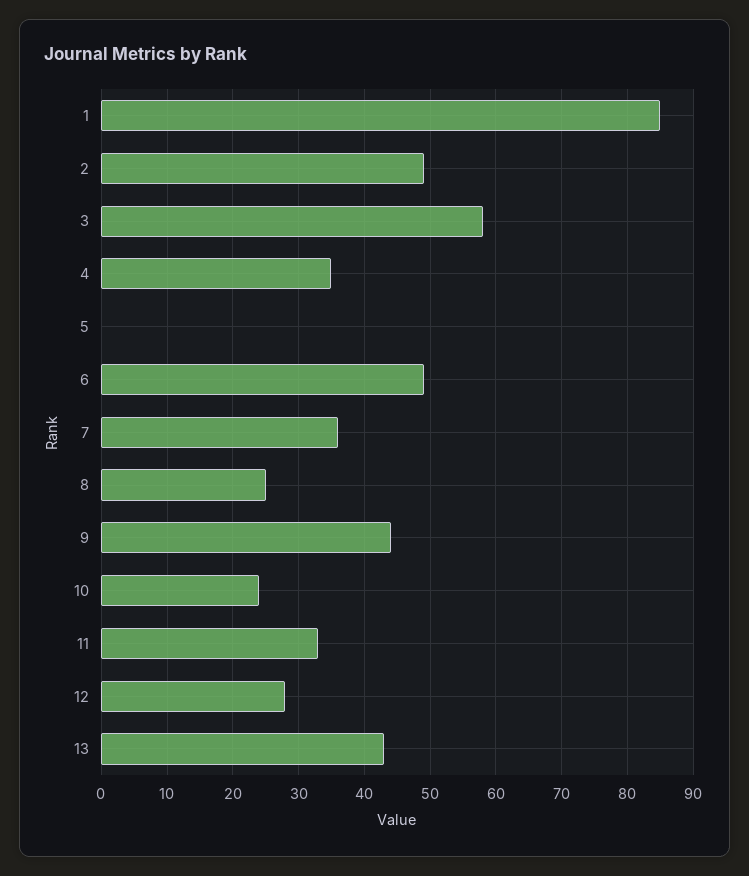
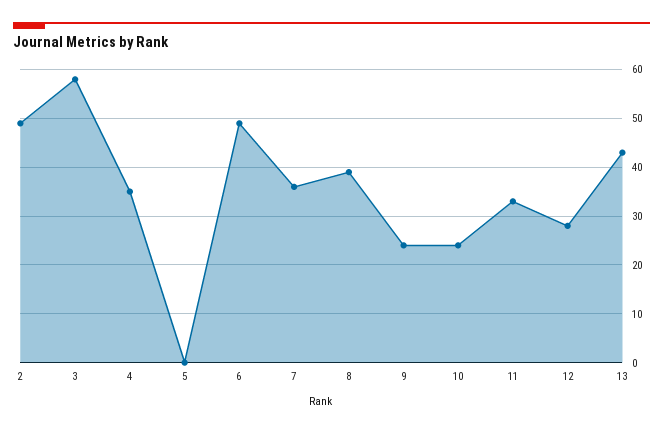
1: 85 -> none
8: 25 -> 40
9: 44 -> 25

